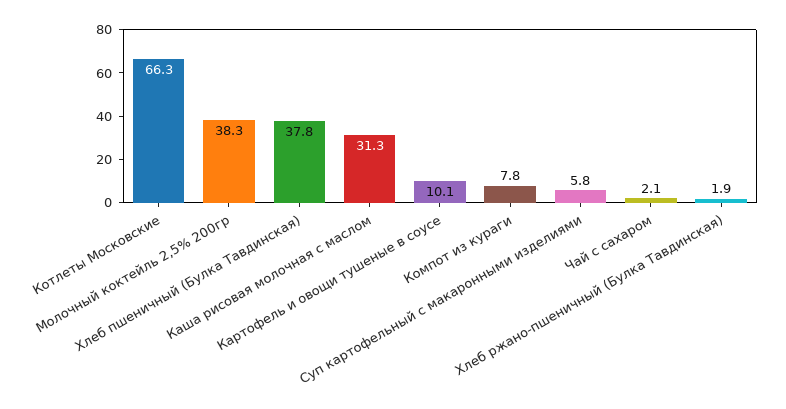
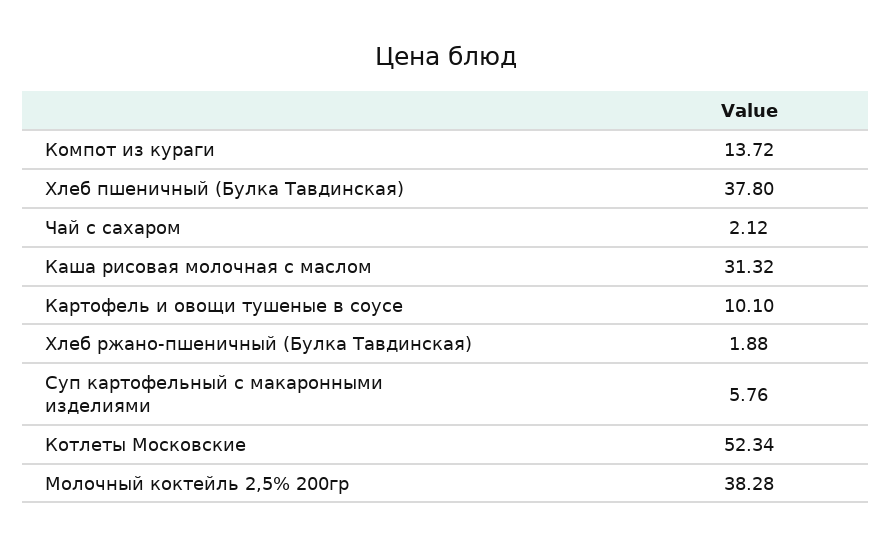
Котлеты Московские: 66.3 -> 52.34
Компот из кураги: 7.8 -> 13.72

